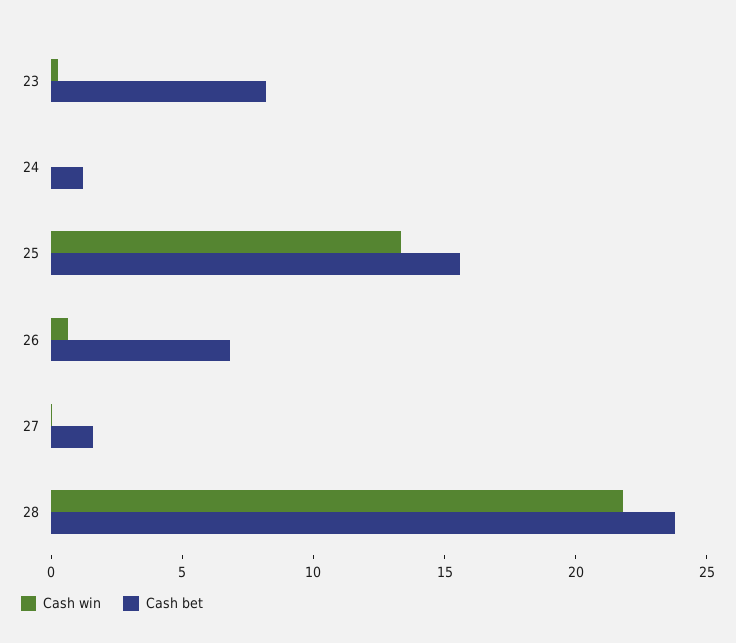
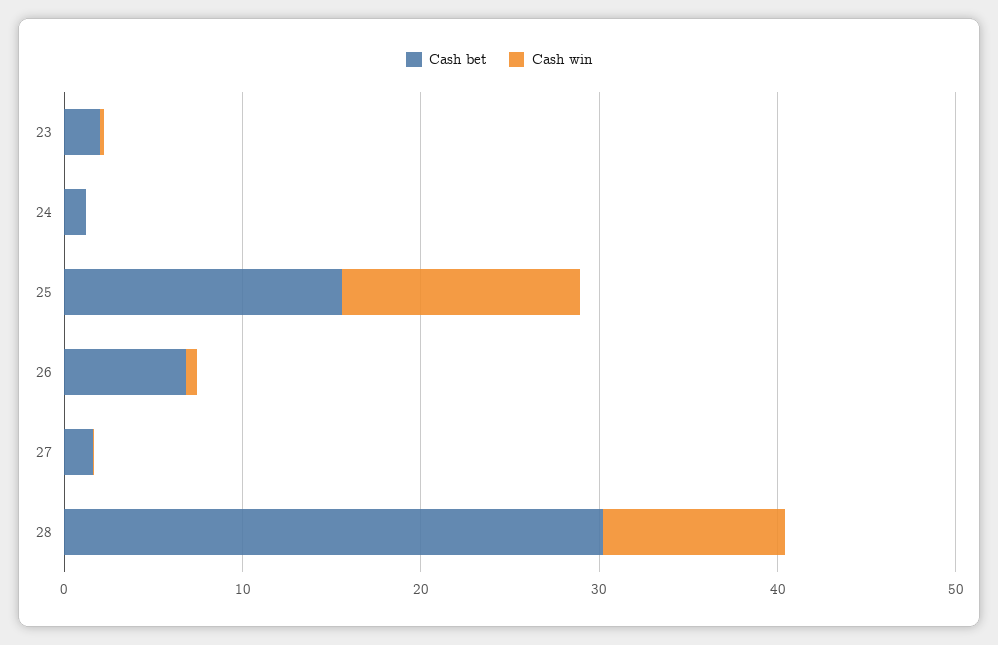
Cash bet, 23: 8 -> 2
Cash win, 28: 22 -> 10
Cash bet, 28: 24 -> 30

